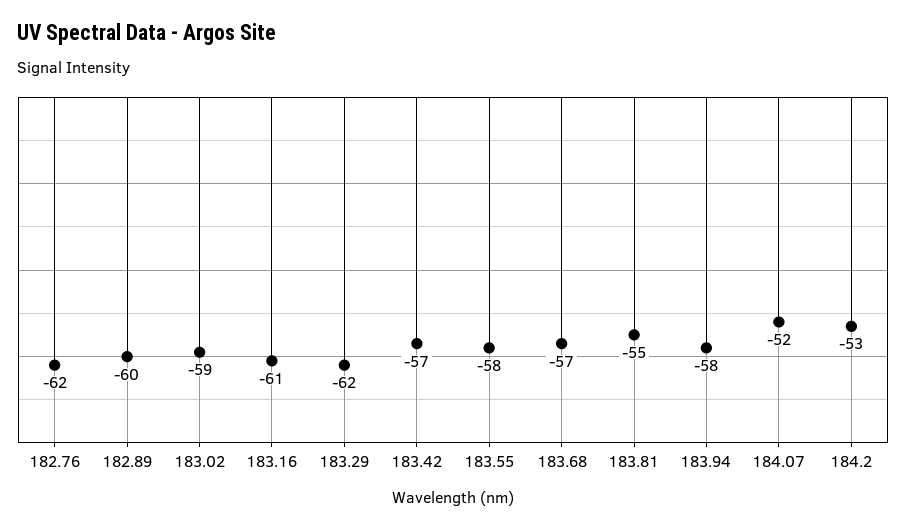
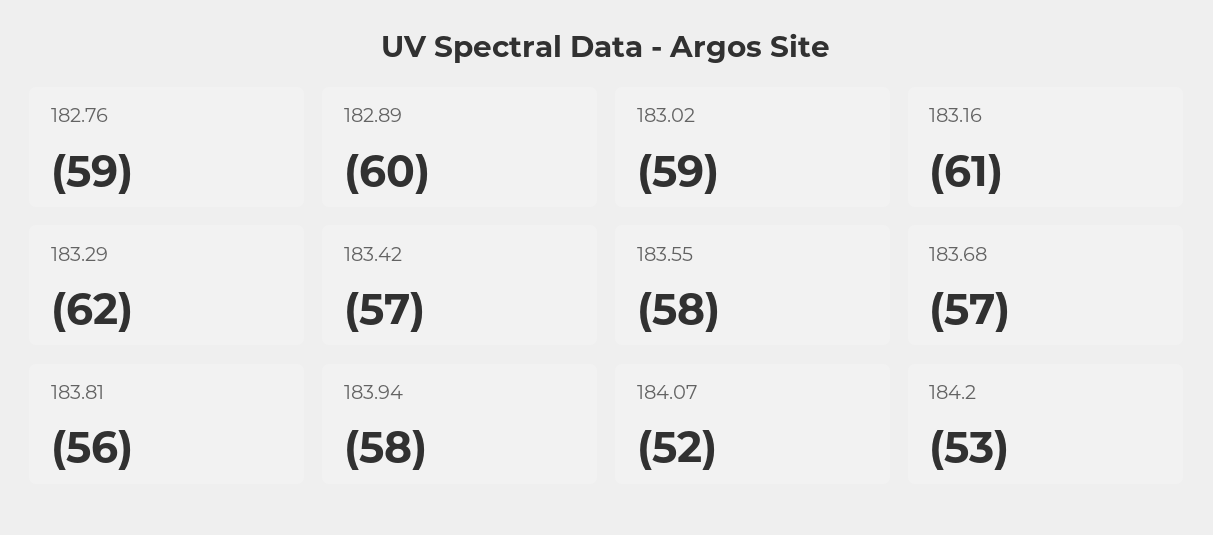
182.76: -62 -> -59
183.81: -55 -> -56

